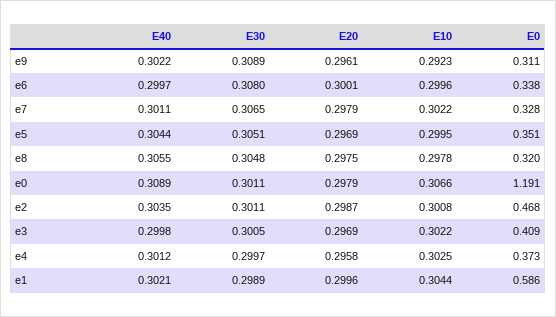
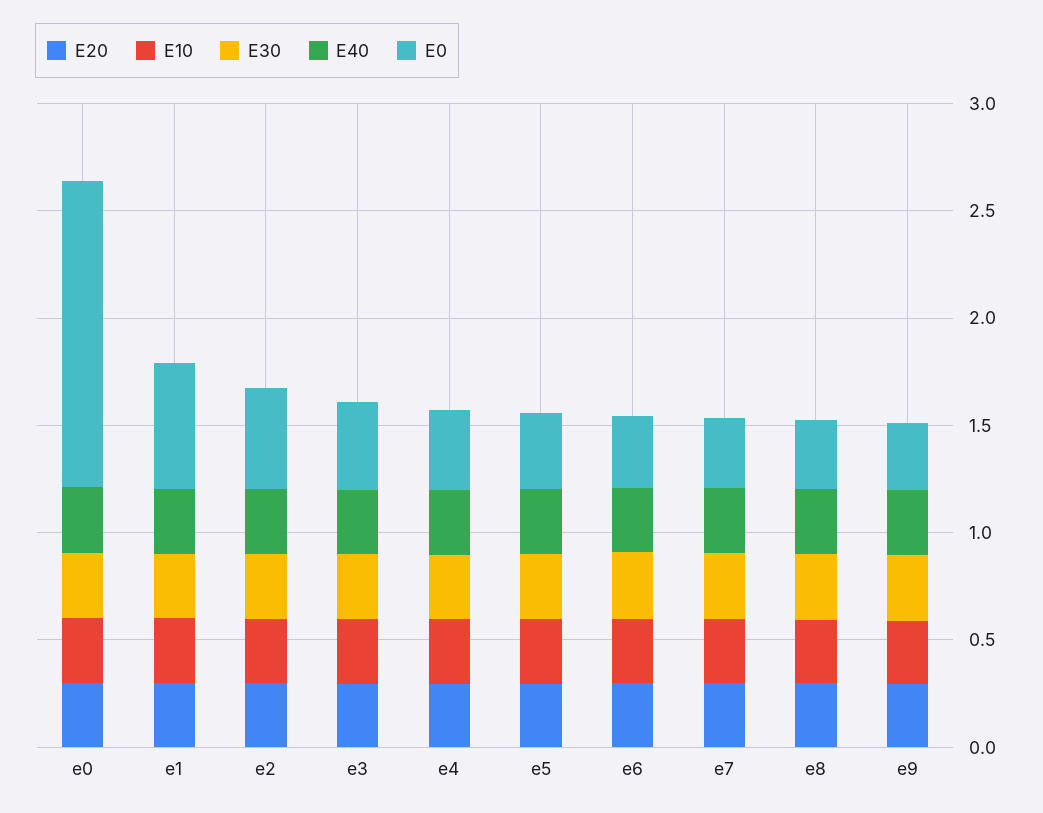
E0, e0: 1.191 -> 1.4

